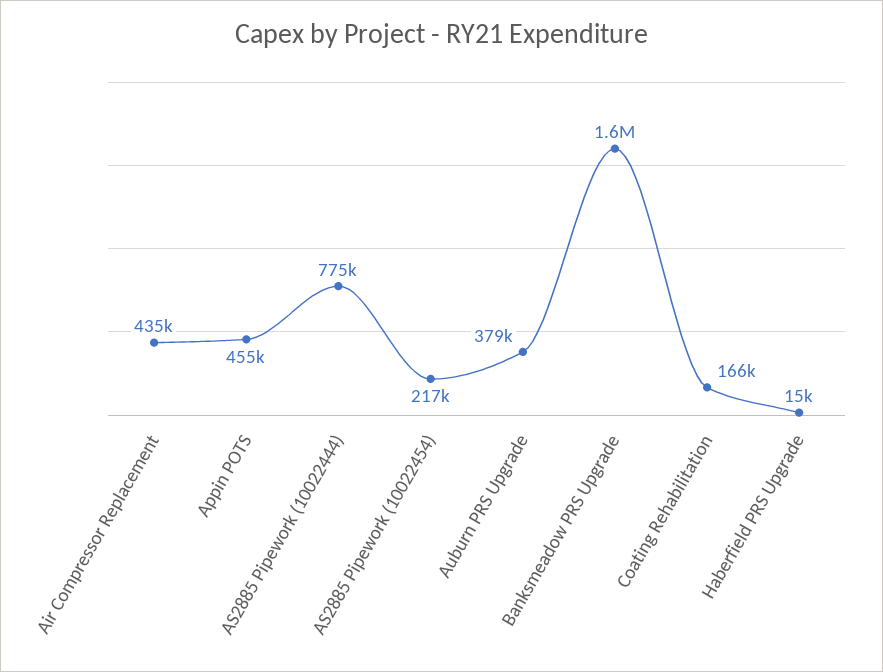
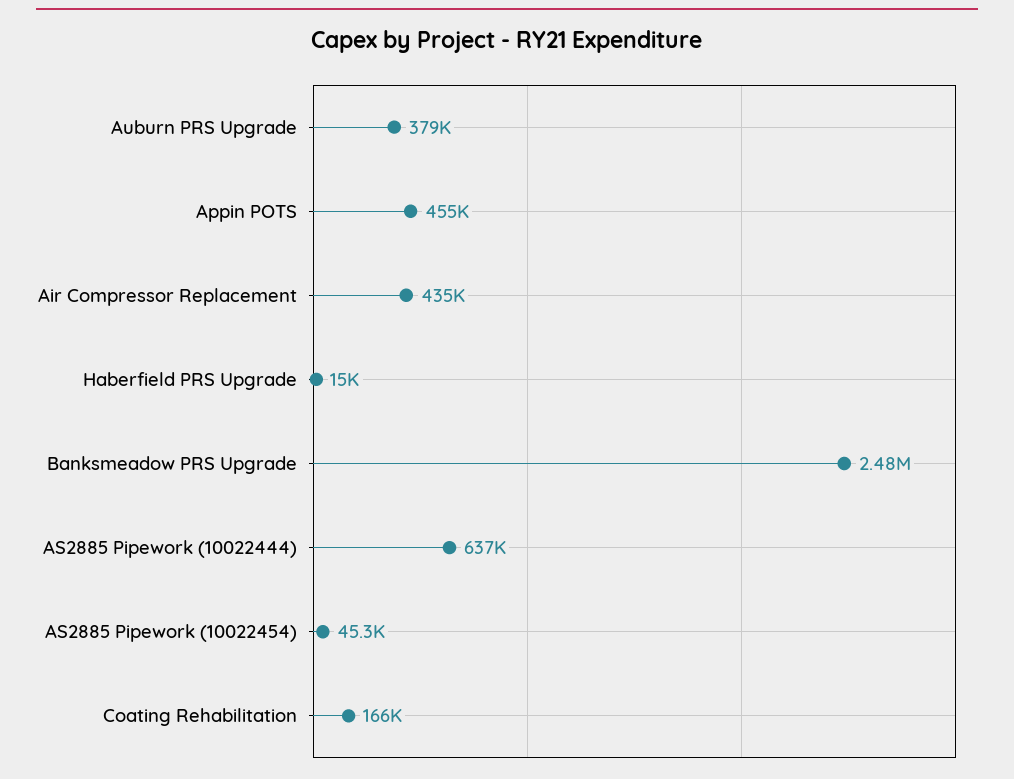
AS2885 Pipework (10022444): 775000 -> 637000
AS2885 Pipework (10022454): 217000 -> 45300
Banksmeadow PRS Upgrade: 1600000 -> 2480000

